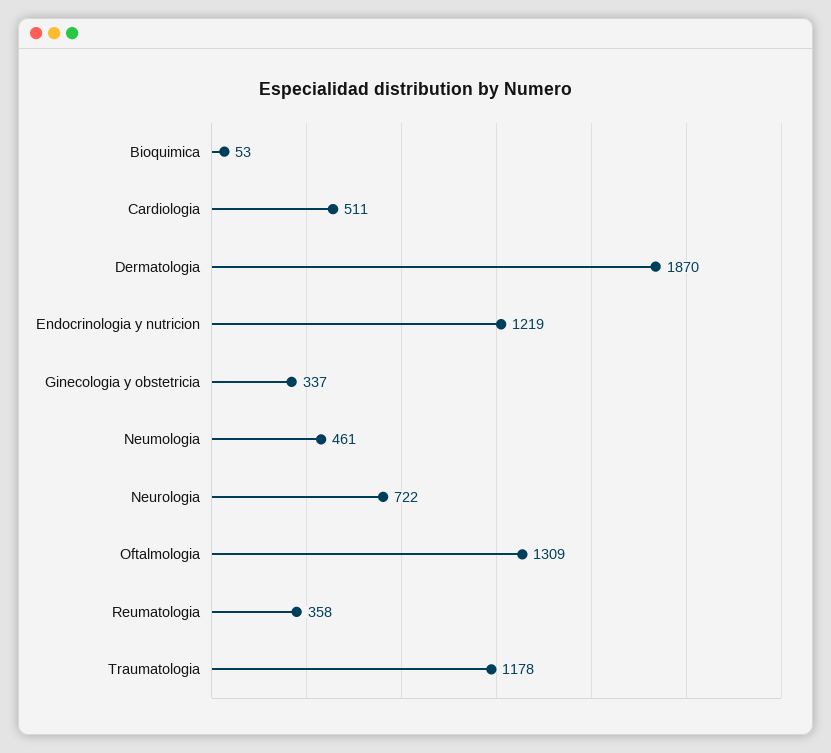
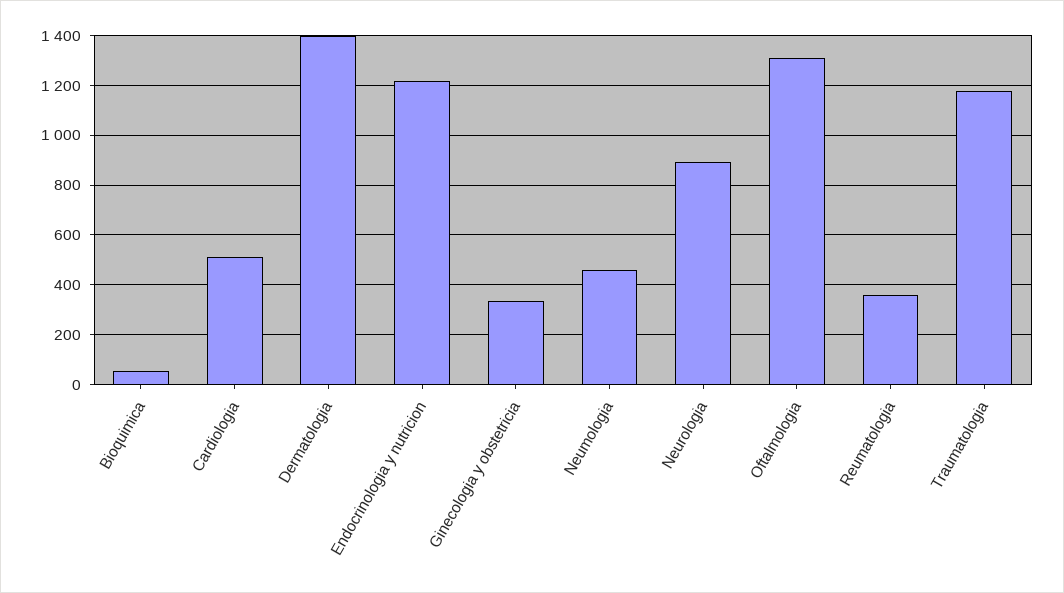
Dermatologia: 1870 -> 1400
Neurologia: 722 -> 900

